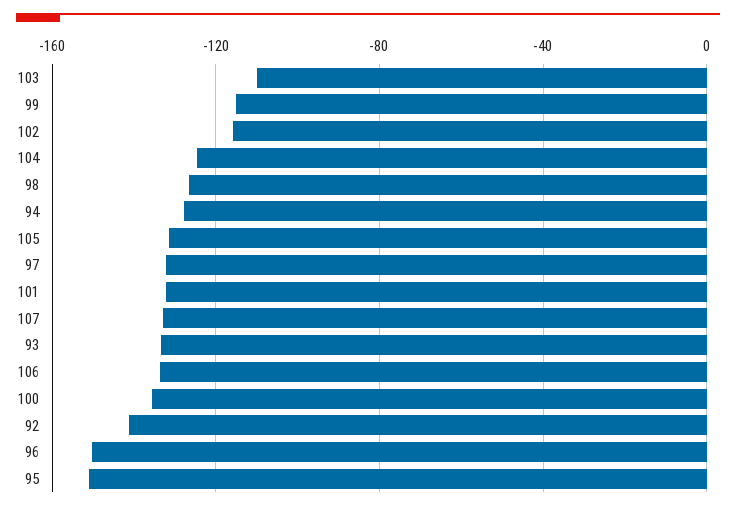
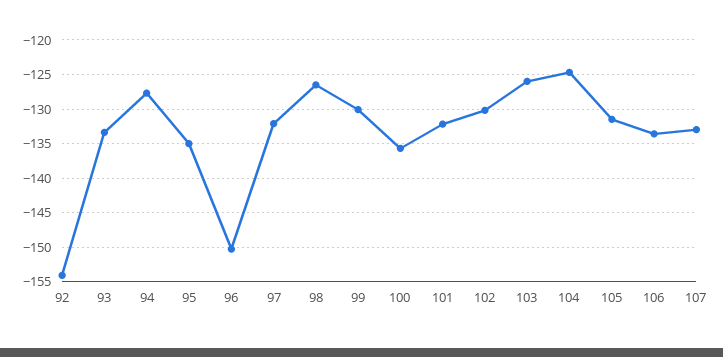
103: -110 -> -126
99: -115 -> -130
102: -115 -> -130
92: -140 -> -154
95: -150 -> -135

